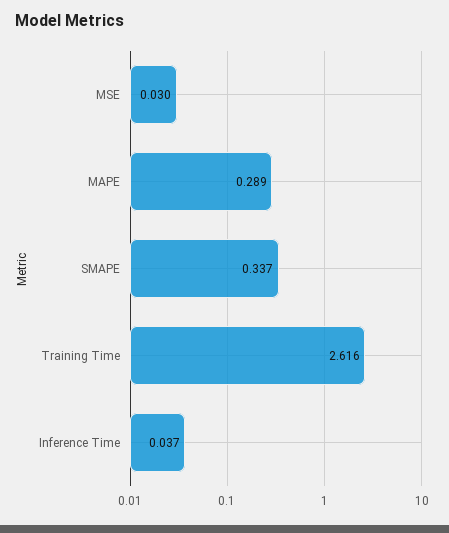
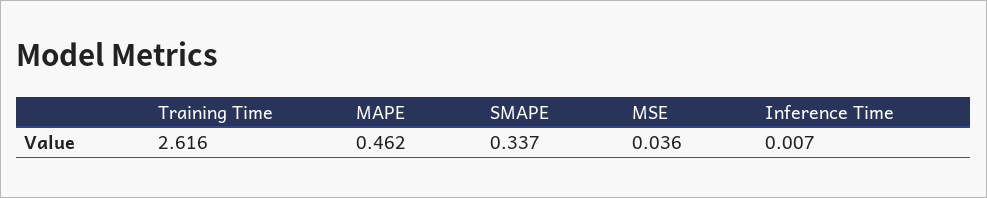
MSE: 0.03 -> 0.036
MAPE: 0.289 -> 0.462
Inference Time: 0.037 -> 0.007

